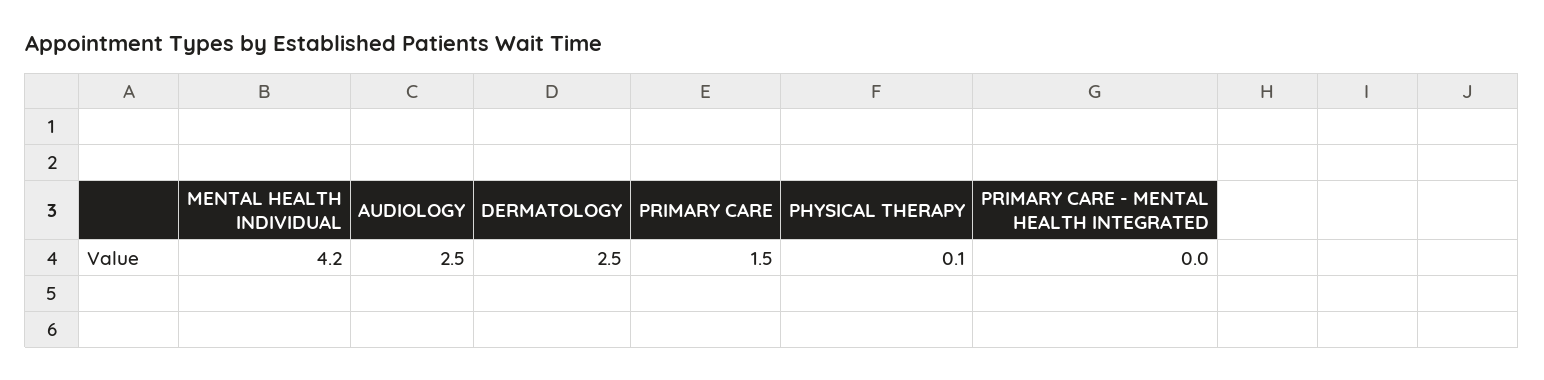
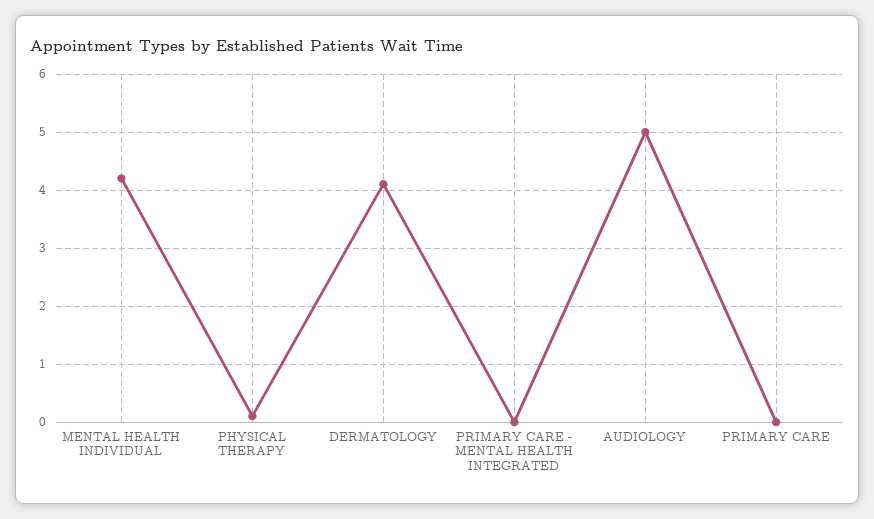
AUDIOLOGY: 2.5 -> 5
DERMATOLOGY: 2.5 -> 4
PRIMARY CARE: 1.5 -> 0

